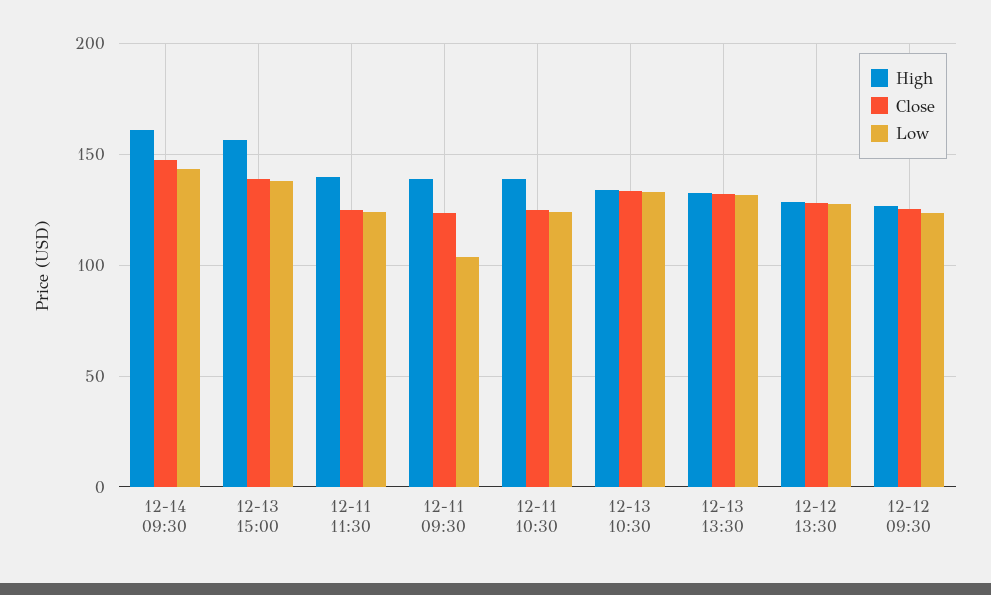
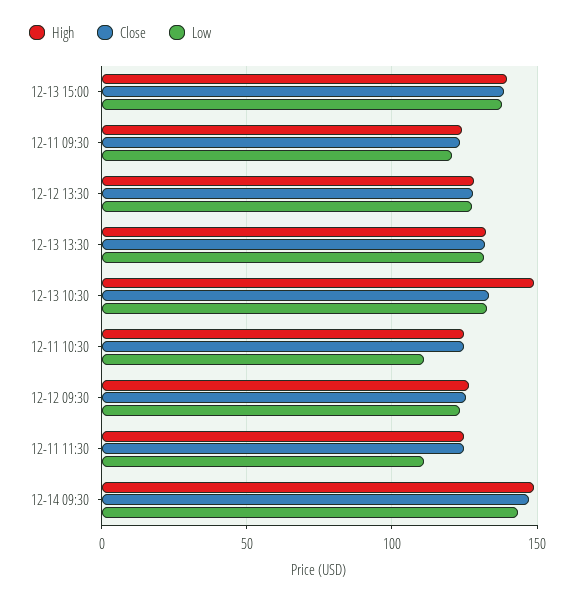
High, 12-14 09:30: 160 -> 150
High, 12-13 15:00: 155 -> 140
High, 12-11 11:30: 140 -> 125
Low, 12-11 11:30: 125 -> 110
High, 12-11 09:30: 140 -> 125
Low, 12-11 09:30: 105 -> 120
High, 12-11 10:30: 140 -> 125
Low, 12-11 10:30: 125 -> 110
High, 12-13 10:30: 135 -> 150

